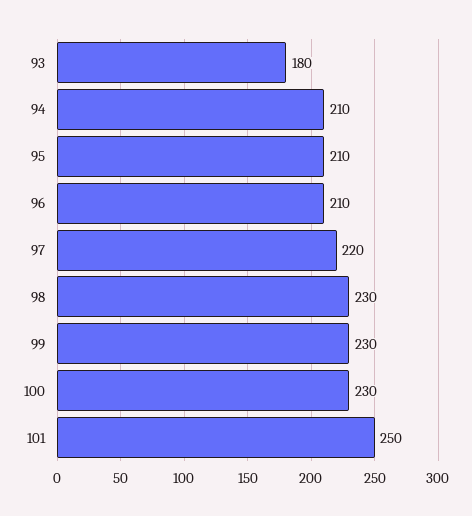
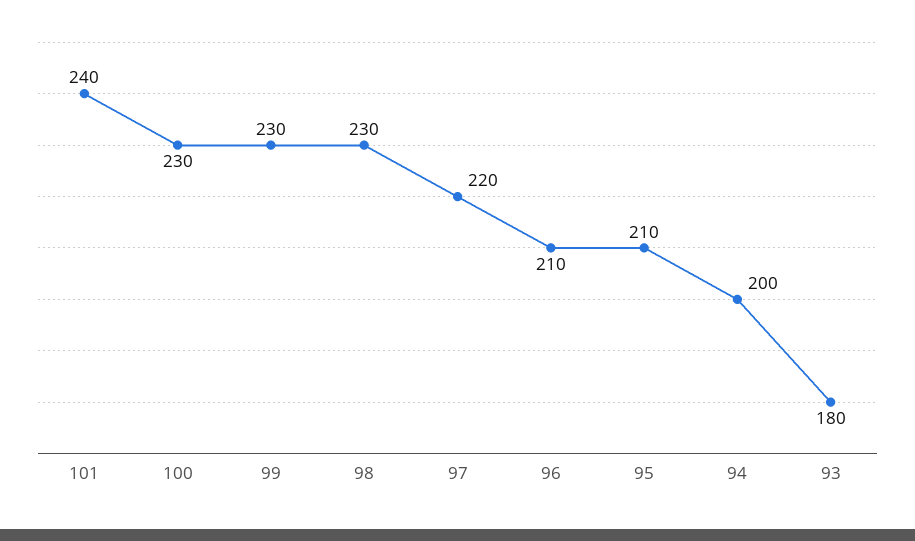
94: 210 -> 200
101: 250 -> 240

